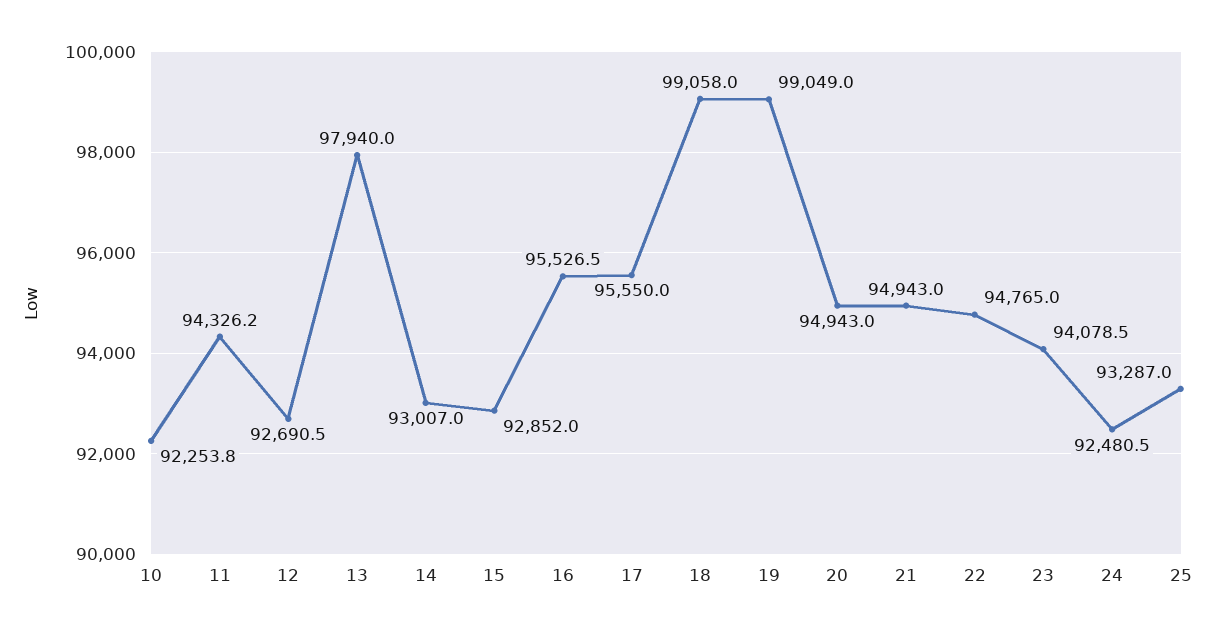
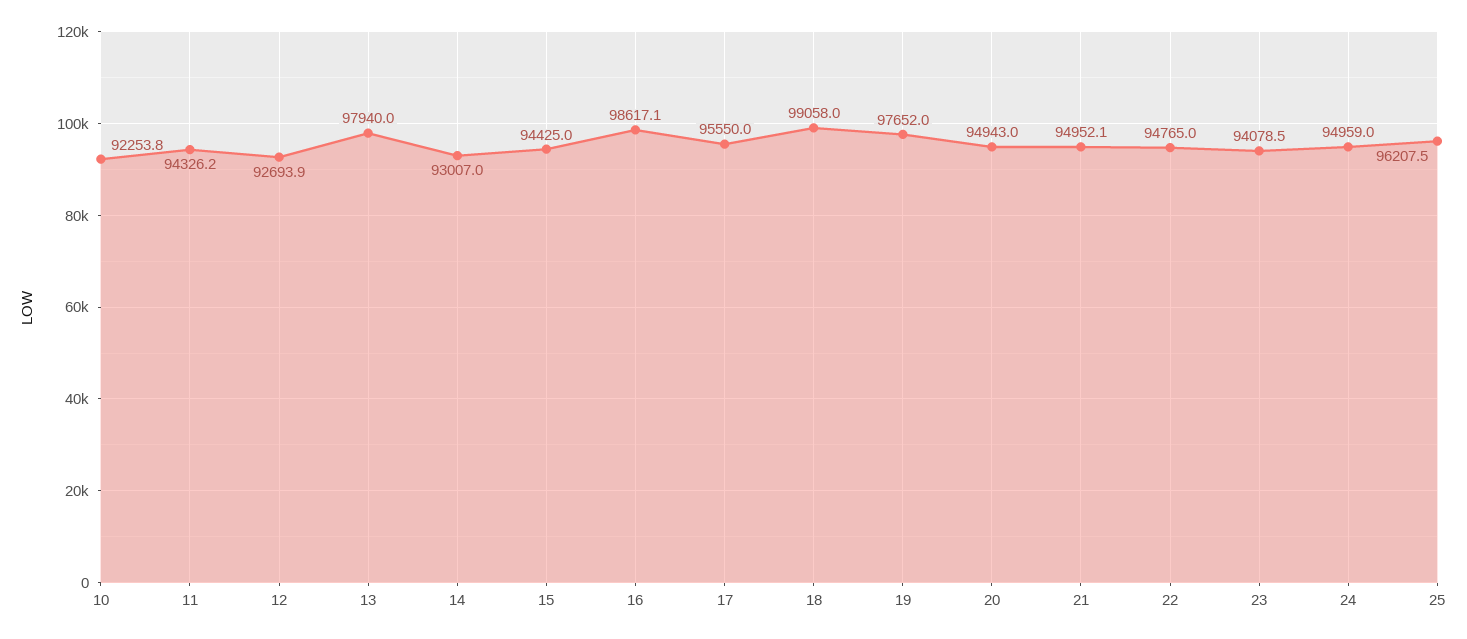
12: 92690.5 -> 92693.9
15: 92852 -> 94425
16: 95526.5 -> 98617.1
19: 99049 -> 97652
21: 94943 -> 94952.1
24: 92480.5 -> 94959
25: 93287 -> 96207.5

